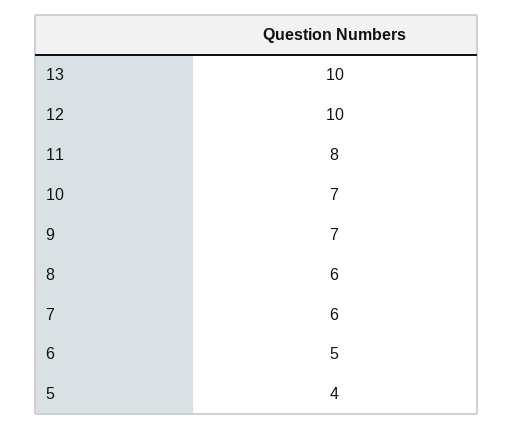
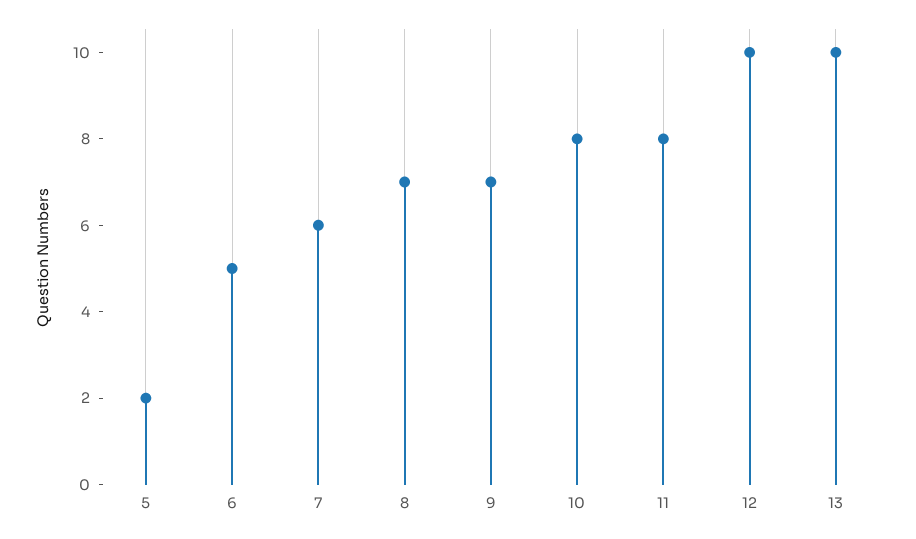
10: 7 -> 8
8: 6 -> 7
5: 4 -> 2

